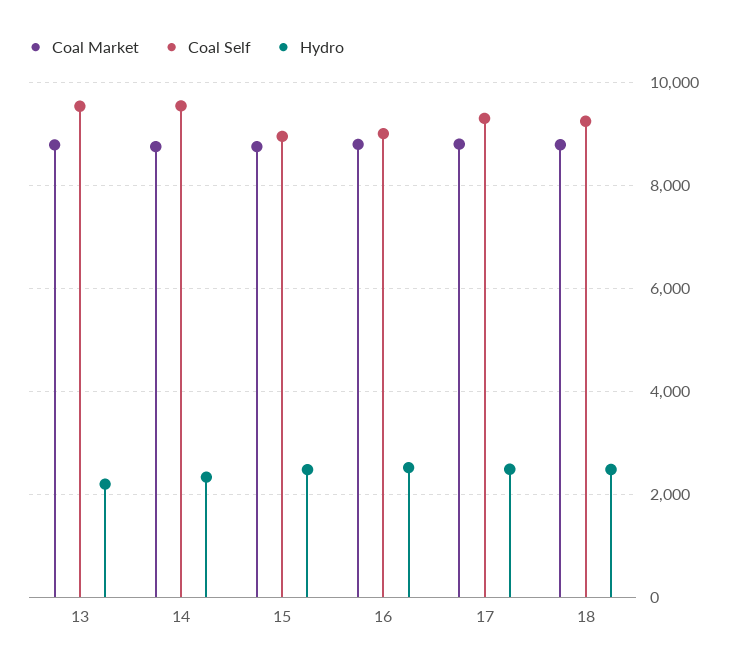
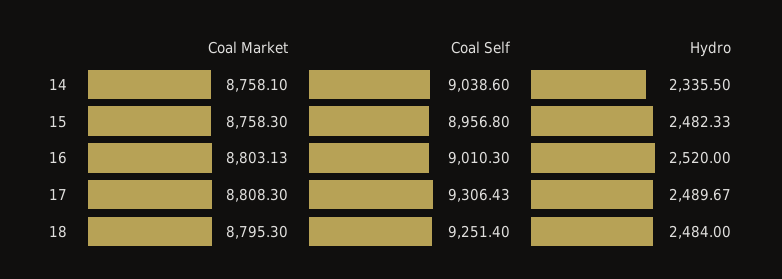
Coal Market, 13: 8800 -> none
Coal Self, 13: 9600 -> none
Hydro, 13: 2200 -> none
Coal Self, 14: 9600 -> 9038.6

